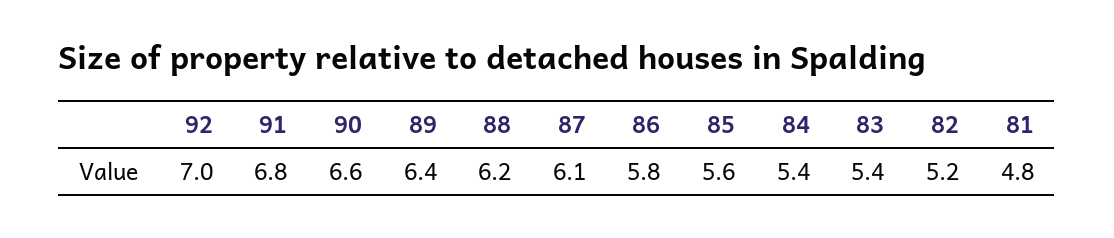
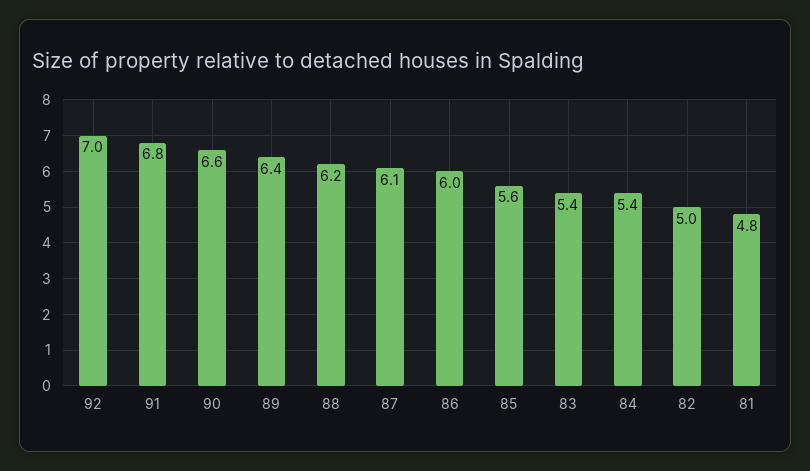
86: 5.8 -> 6
82: 5.2 -> 5

